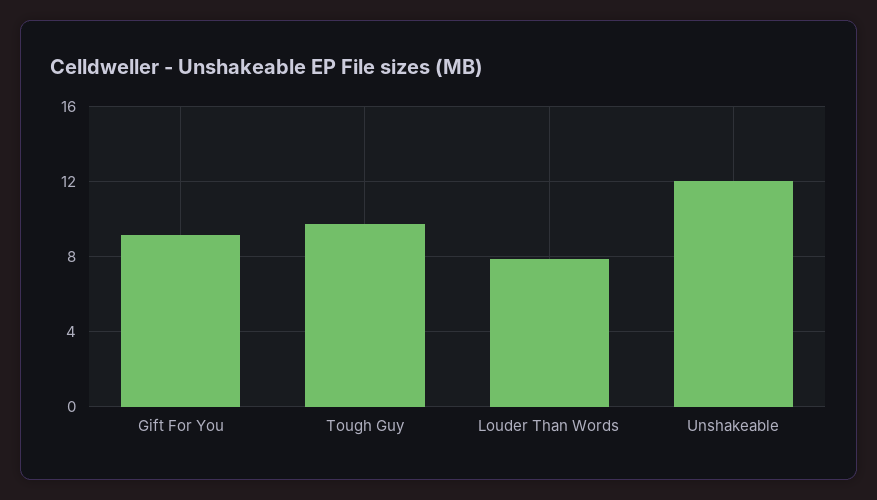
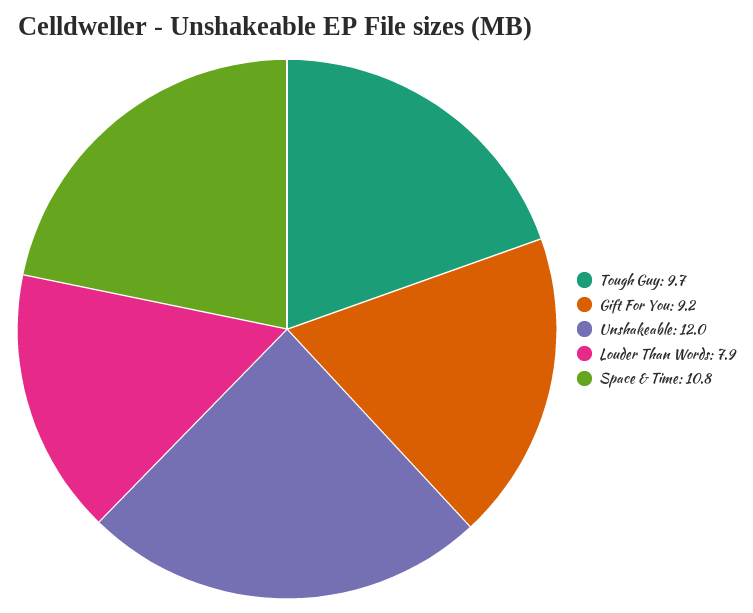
Space & Time: none -> 10.8

